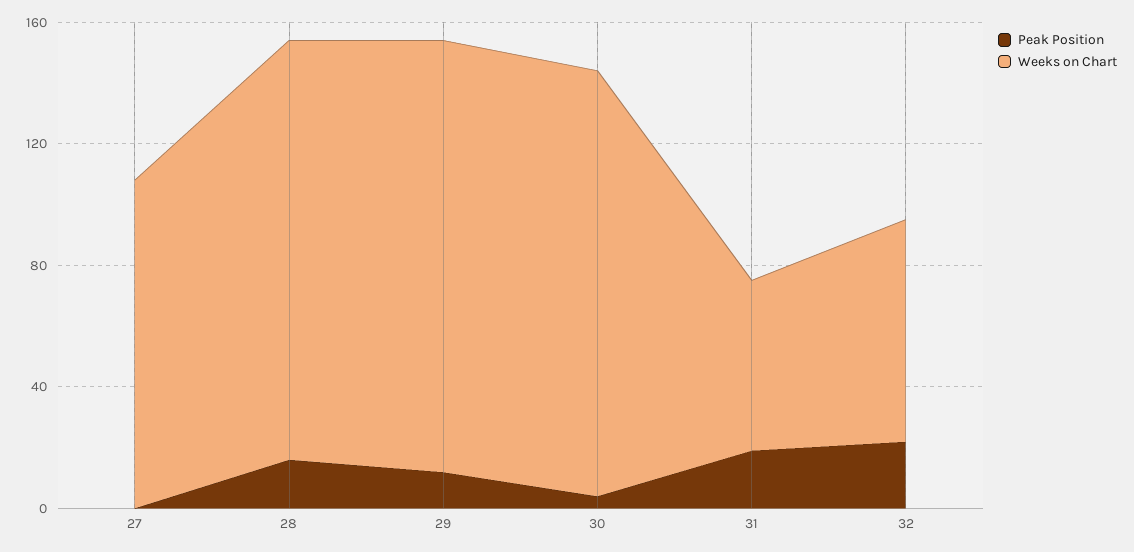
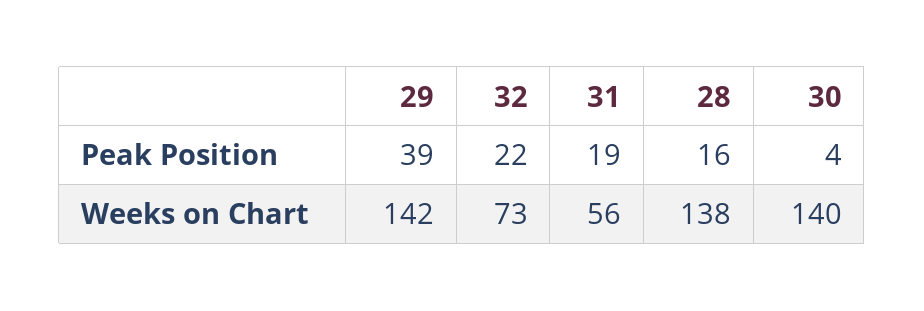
Peak Position, 27: 0 -> none
Weeks on Chart, 27: 110 -> none
Peak Position, 29: 10 -> 39

